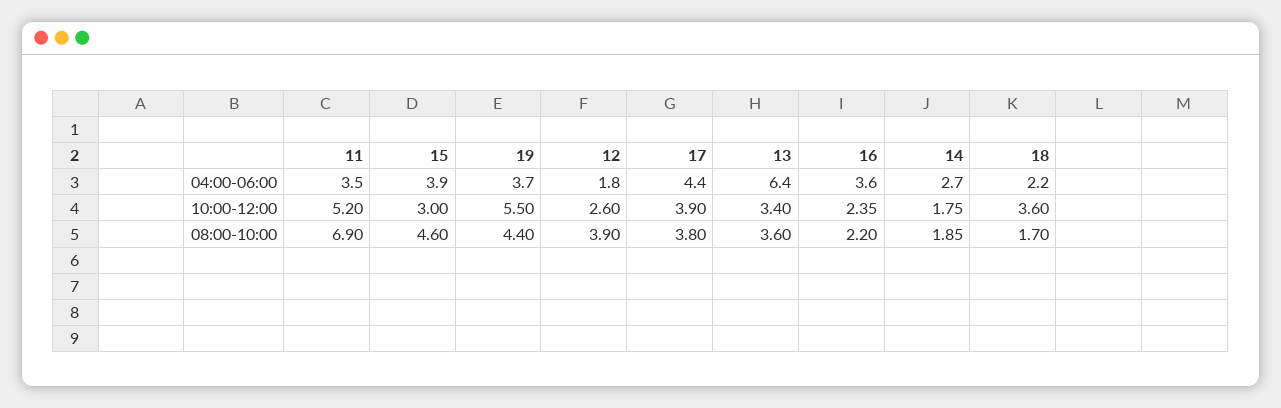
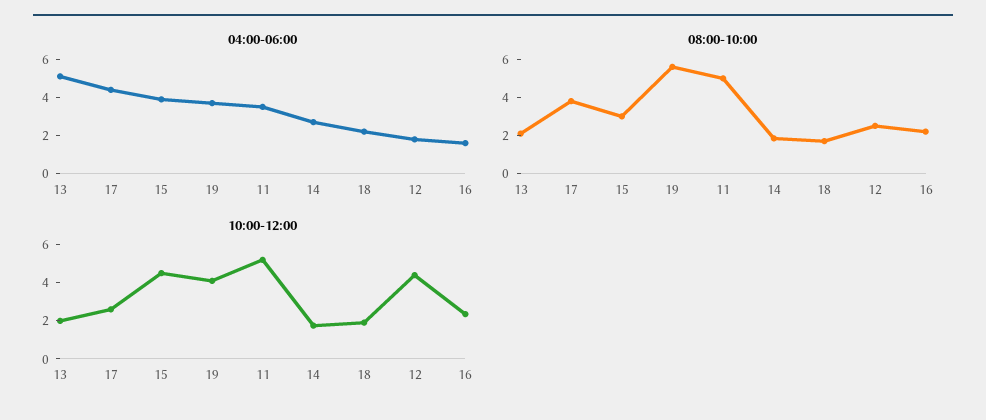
04:00-06:00, 13: 6.4 -> 5
04:00-06:00, 16: 3.6 -> 1.5
10:00-12:00, 15: 3 -> 4.5
10:00-12:00, 19: 5.5 -> 4
10:00-12:00, 12: 2.6 -> 4.5
10:00-12:00, 17: 3.9 -> 2.5
10:00-12:00, 13: 3.4 -> 2
10:00-12:00, 18: 3.6 -> 2
08:00-10:00, 11: 6.9 -> 5
08:00-10:00, 15: 4.6 -> 3
08:00-10:00, 19: 4.4 -> 5.5
08:00-10:00, 12: 3.9 -> 2.5
08:00-10:00, 13: 3.6 -> 2

